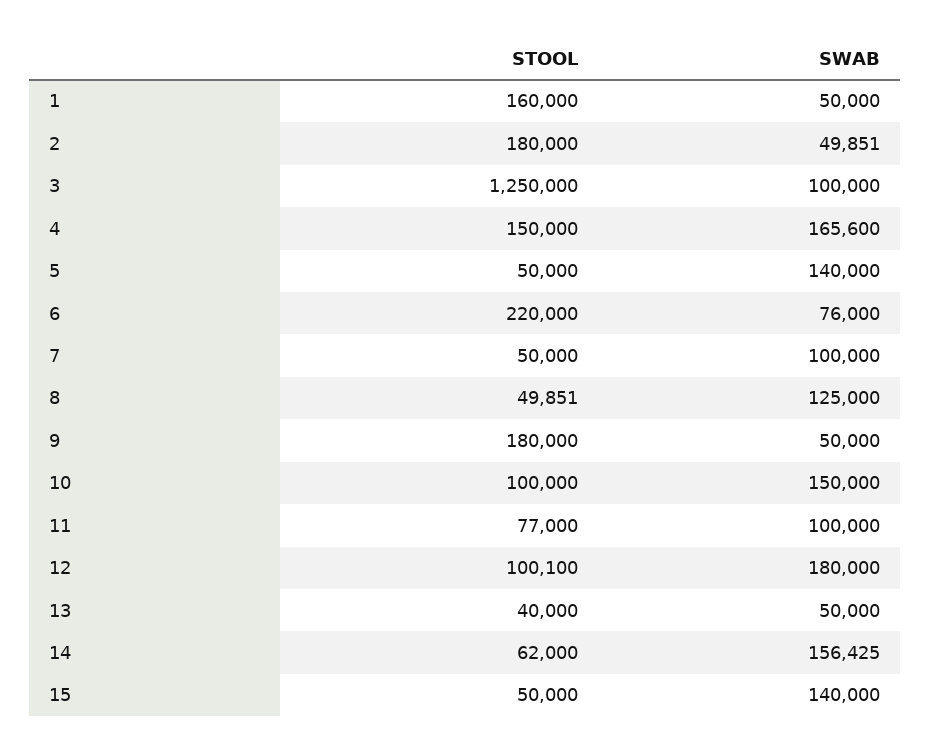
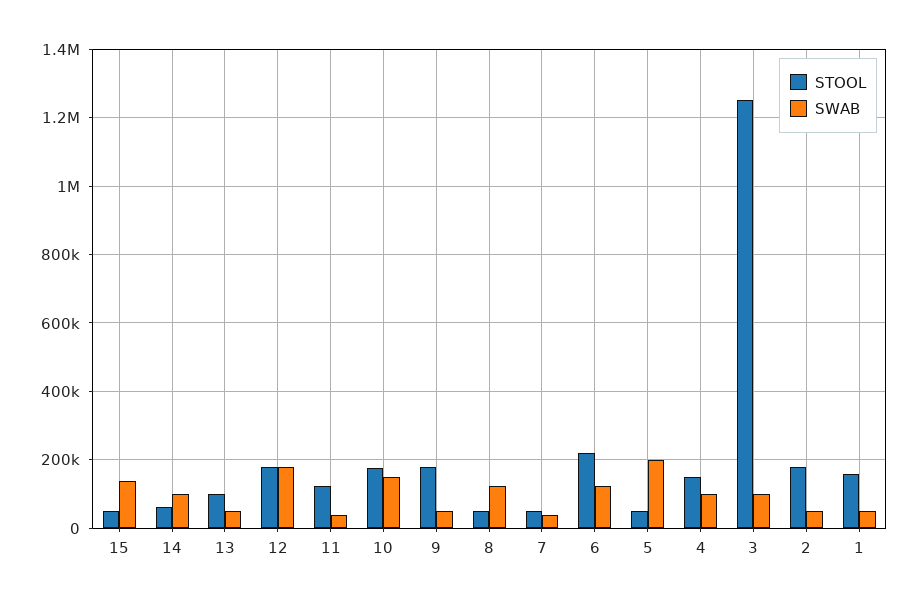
SWAB, 4: 165600 -> 100000
SWAB, 5: 140000 -> 200000
SWAB, 6: 76000 -> 120000
SWAB, 7: 100000 -> 40000
STOOL, 10: 100000 -> 180000
STOOL, 11: 77000 -> 120000
SWAB, 11: 100000 -> 40000
STOOL, 12: 100100 -> 180000
STOOL, 13: 40000 -> 100000
SWAB, 14: 156425 -> 100000

